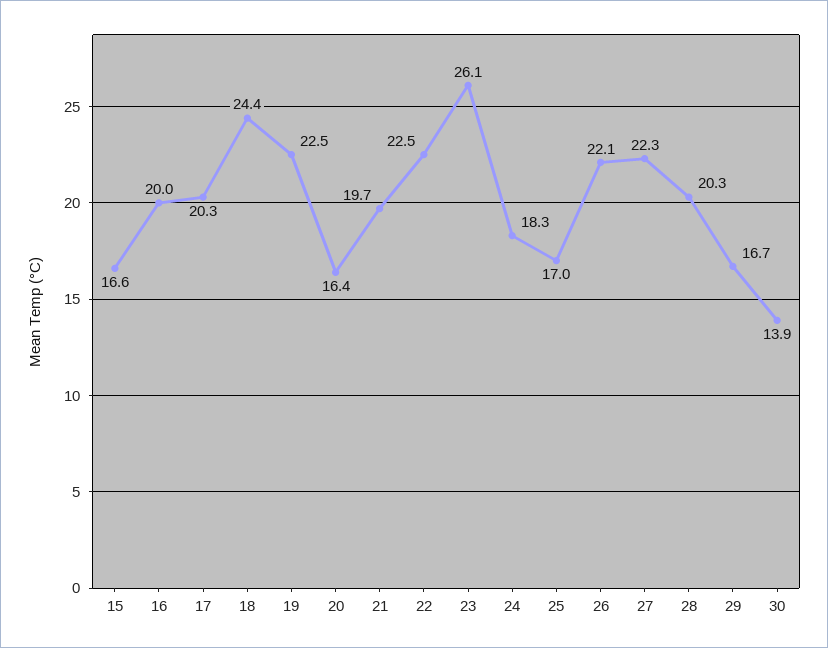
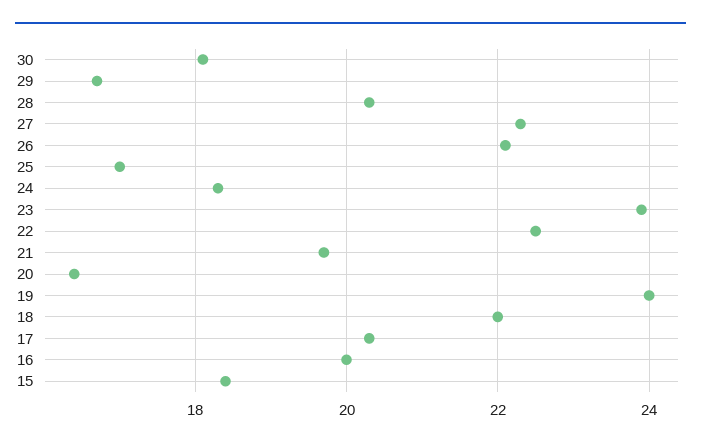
15: 16.6 -> 18.5
18: 24.4 -> 22
19: 22.5 -> 24
23: 26.1 -> 24
30: 13.9 -> 18

